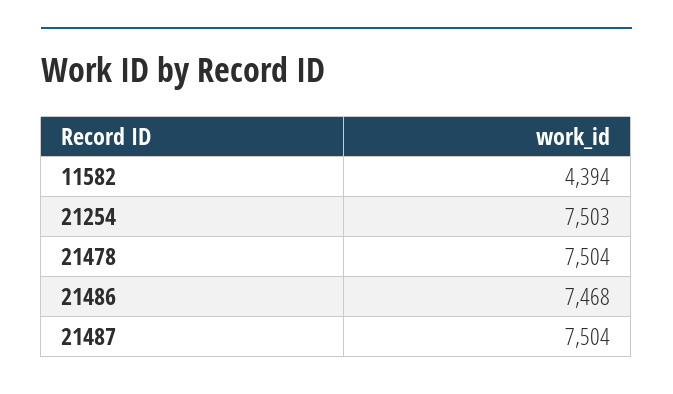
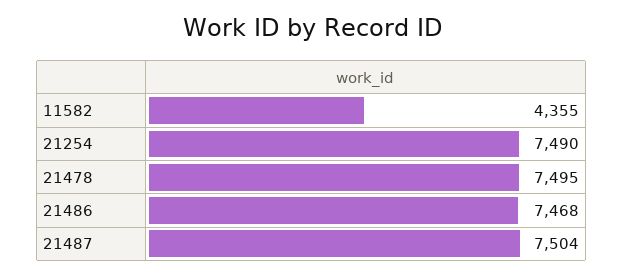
11582: 4394 -> 4355
21254: 7503 -> 7490
21478: 7504 -> 7495

